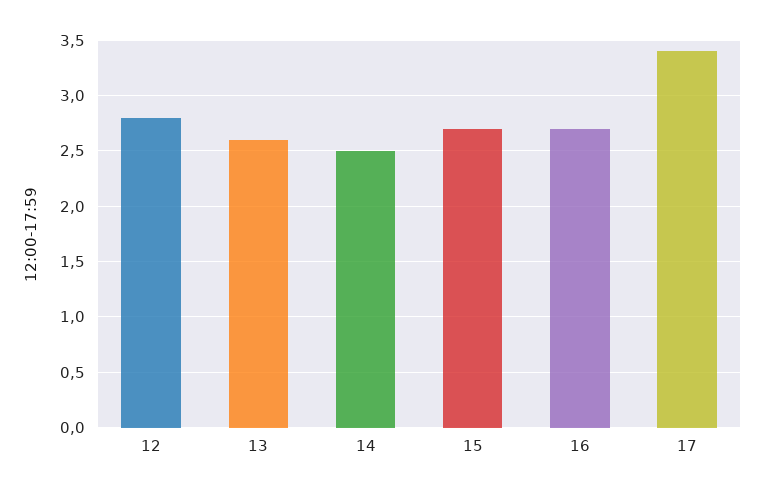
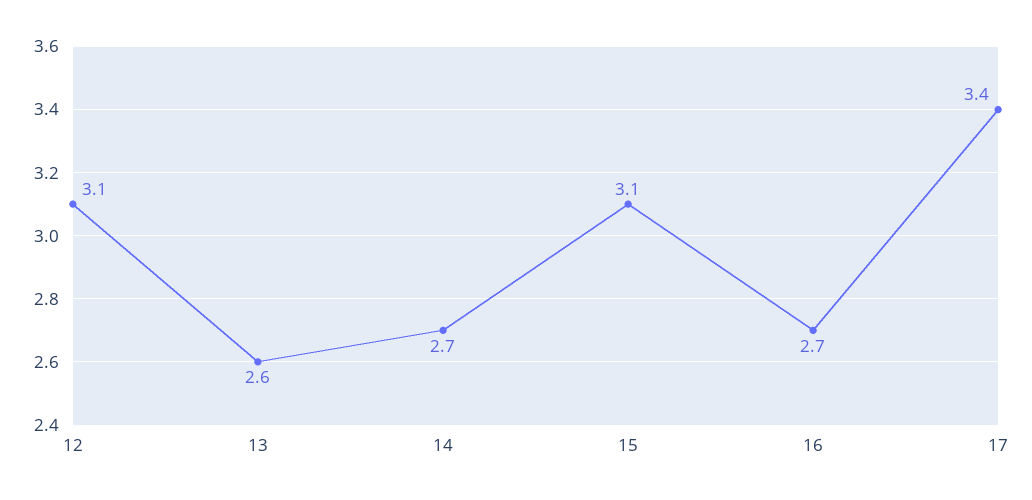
12: 2.8 -> 3.1
14: 2.5 -> 2.7
15: 2.7 -> 3.1

